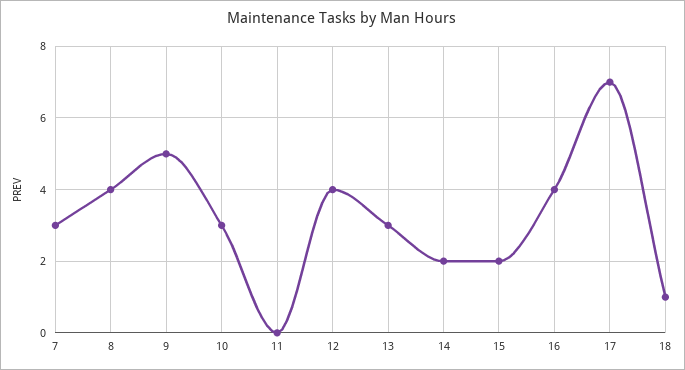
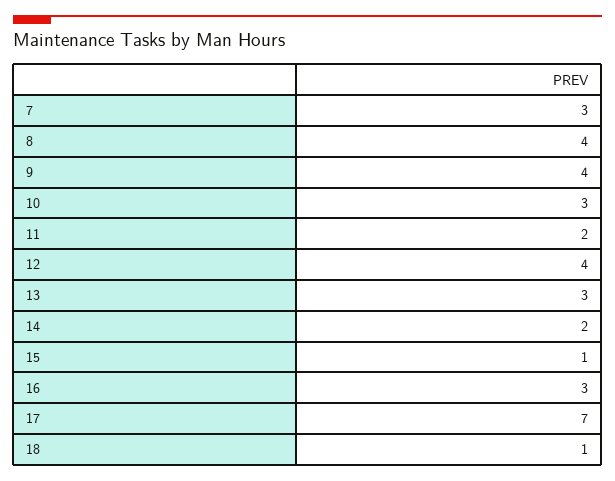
9: 5 -> 4
11: 0 -> 2
15: 2 -> 1
16: 4 -> 3

